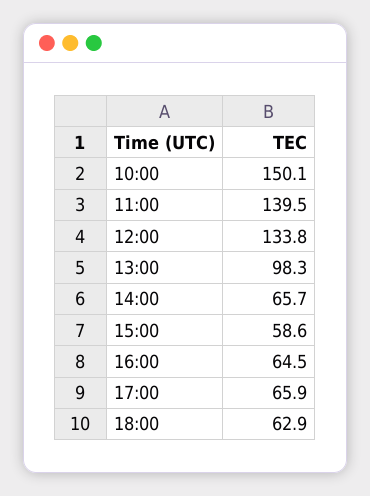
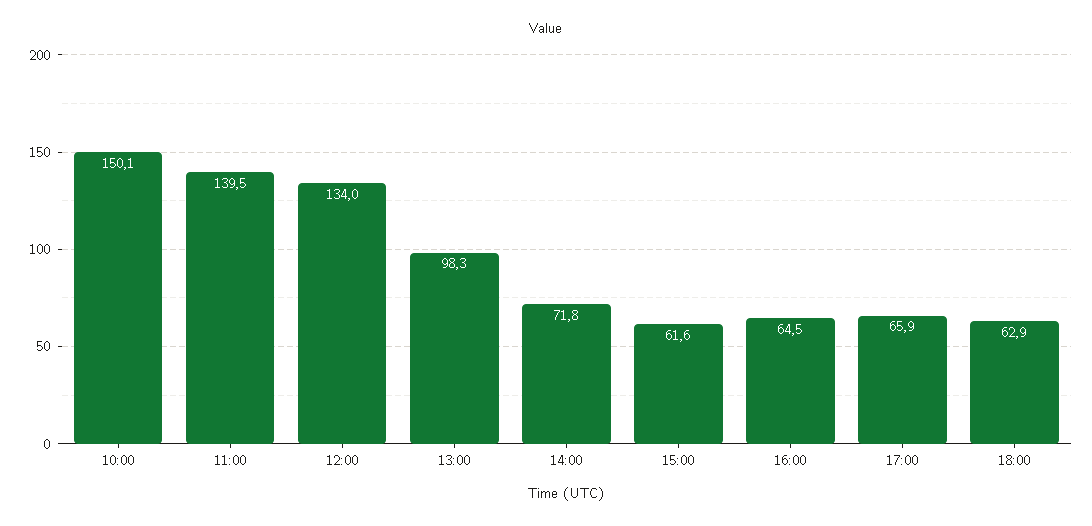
12:00: 133.8 -> 134
14:00: 65.7 -> 71.8
15:00: 58.6 -> 61.6

